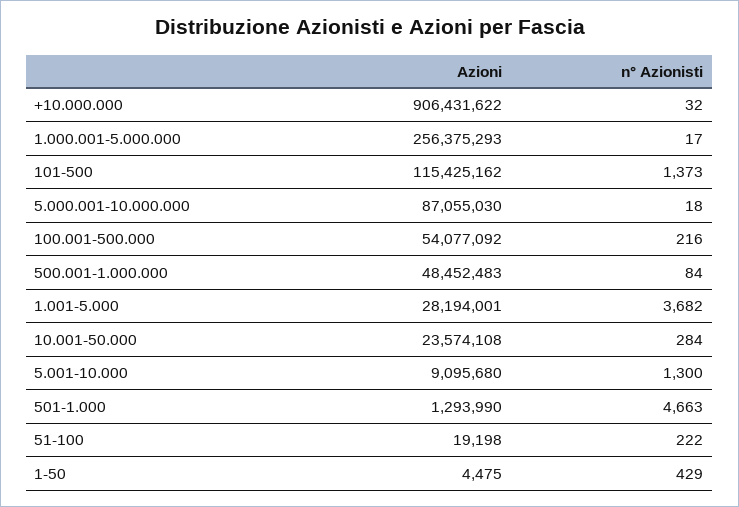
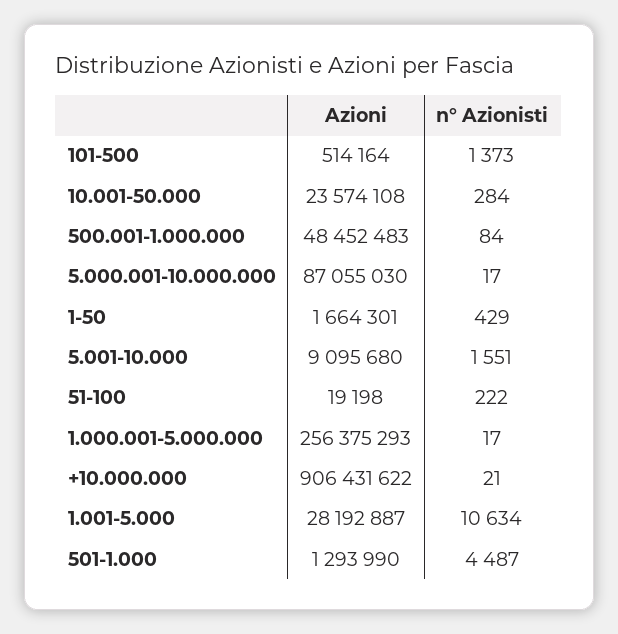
n° Azionisti, +10.000.000: 32 -> 21
Azioni, 101-500: 115425162 -> 514164
n° Azionisti, 5.000.001-10.000.000: 18 -> 17
Azioni, 100.001-500.000: 54077092 -> none
n° Azionisti, 100.001-500.000: 216 -> none
Azioni, 1.001-5.000: 28194001 -> 28192887
n° Azionisti, 1.001-5.000: 3682 -> 10634
n° Azionisti, 5.001-10.000: 1300 -> 1551
n° Azionisti, 501-1.000: 4663 -> 4487
Azioni, 1-50: 4475 -> 1664301

